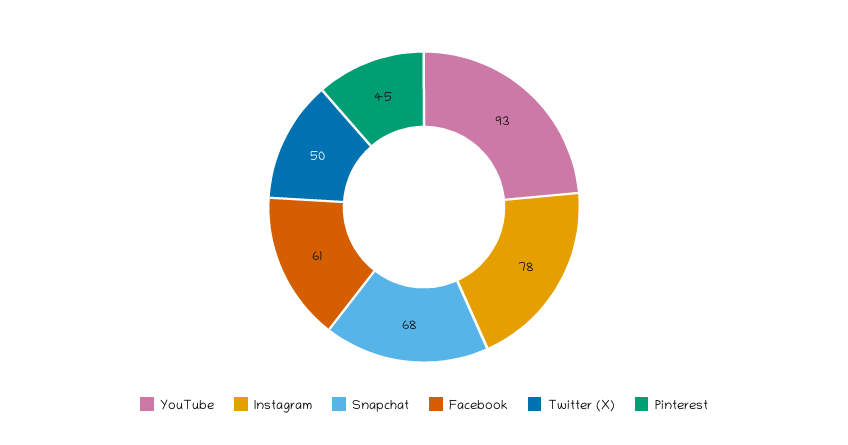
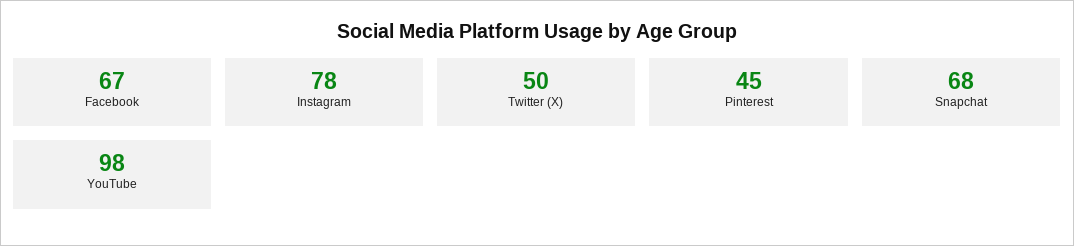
YouTube: 93 -> 98
Facebook: 61 -> 67

